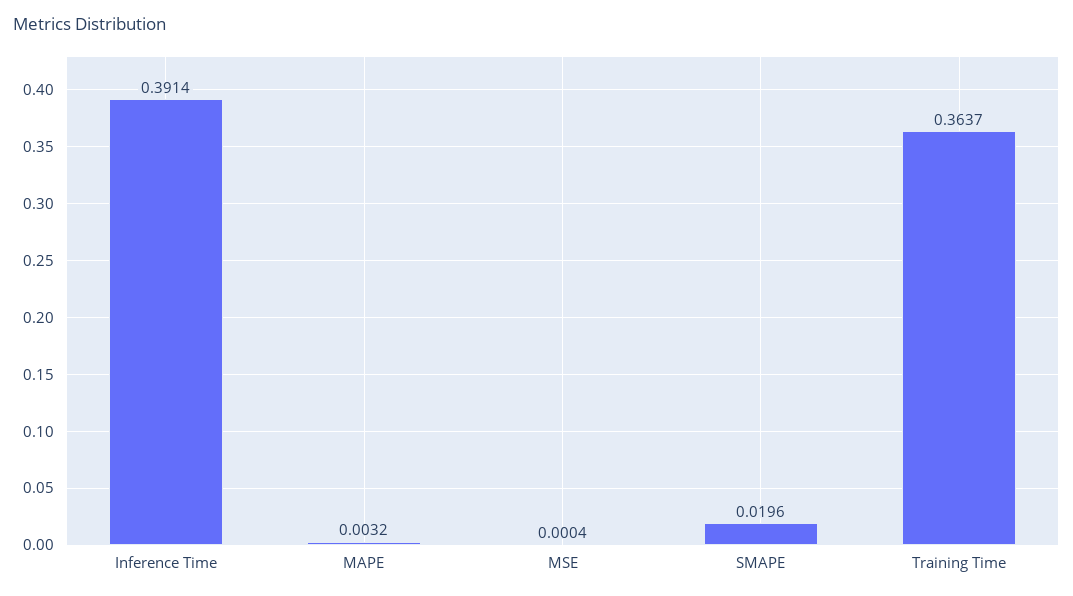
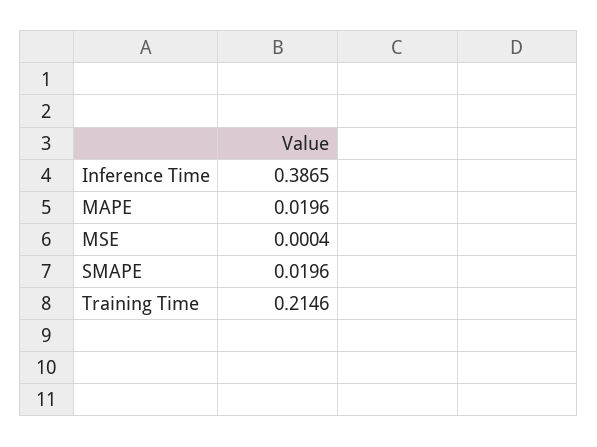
Inference Time: 0.3914 -> 0.3865
MAPE: 0.0032 -> 0.0196
Training Time: 0.3637 -> 0.2146

